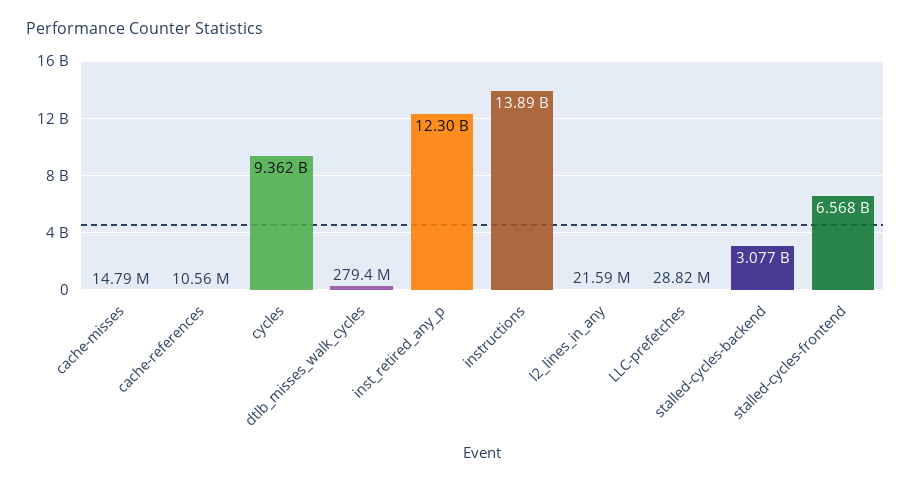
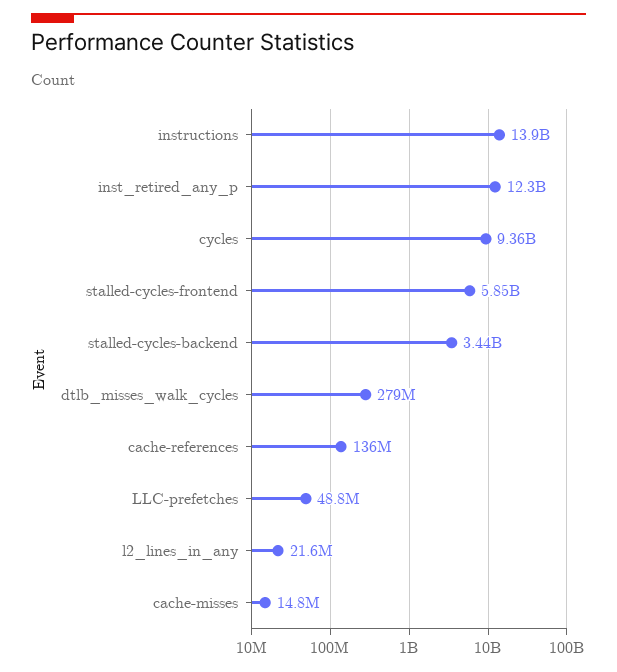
cache-references: 10560000 -> 136000000
LLC-prefetches: 28820000 -> 48800000
stalled-cycles-backend: 3077000000 -> 3440000000
stalled-cycles-frontend: 6568000000 -> 5850000000

